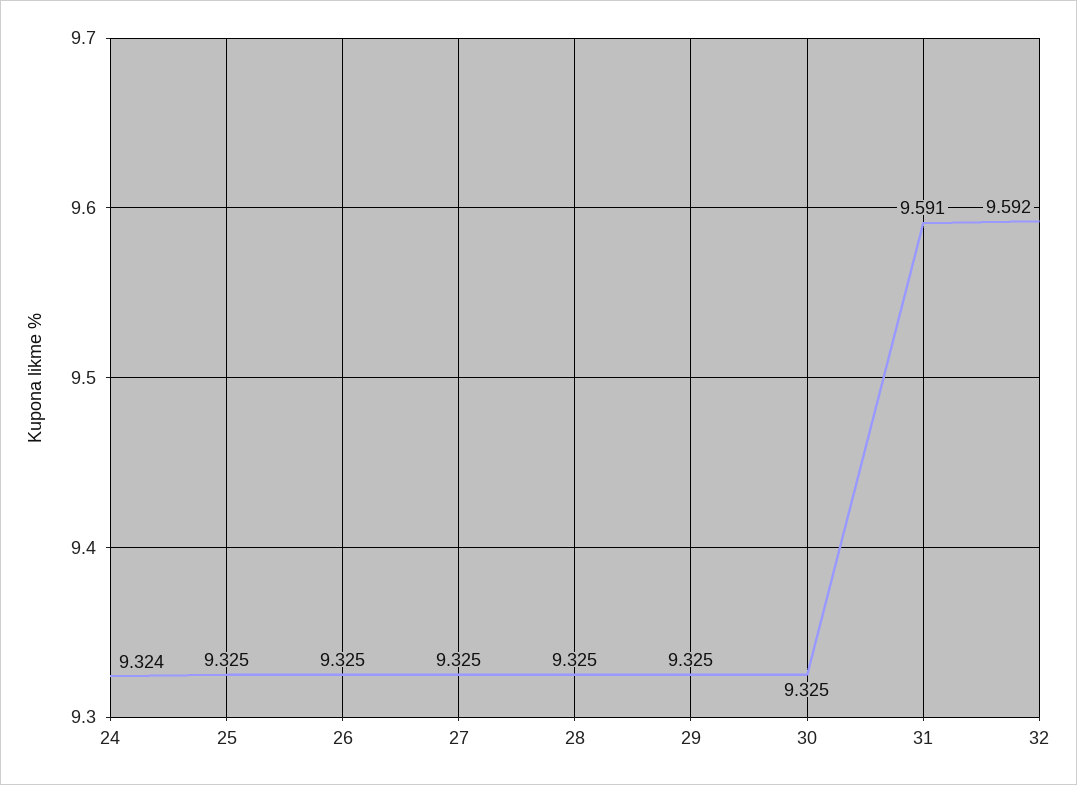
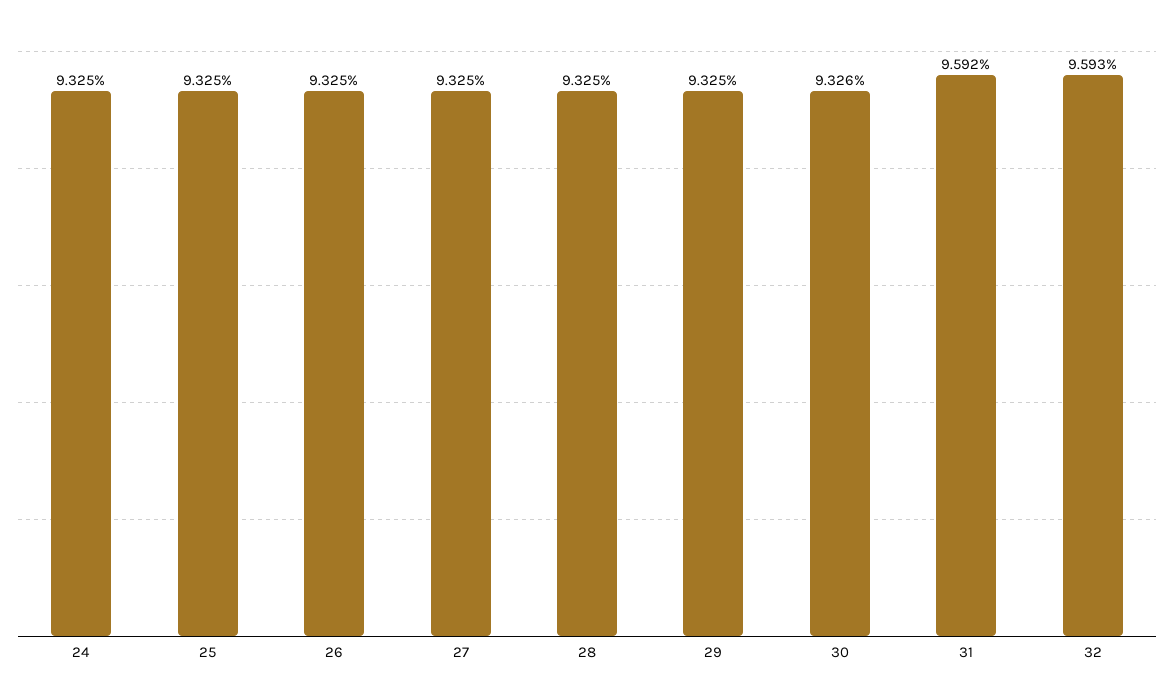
24: 9.324 -> 9.325
30: 9.325 -> 9.326
31: 9.591 -> 9.592
32: 9.592 -> 9.593

